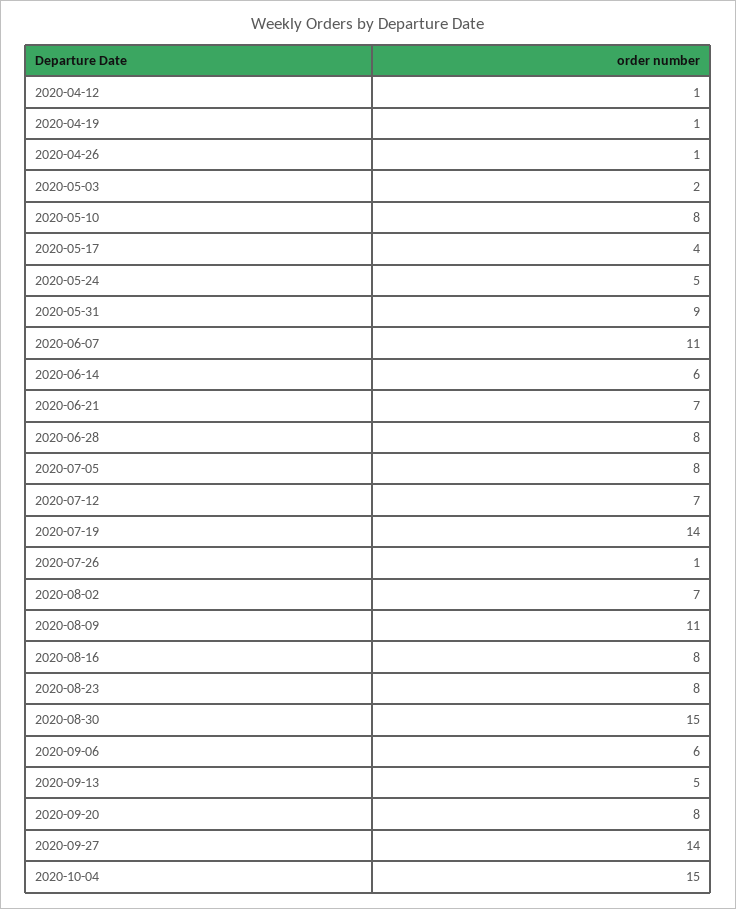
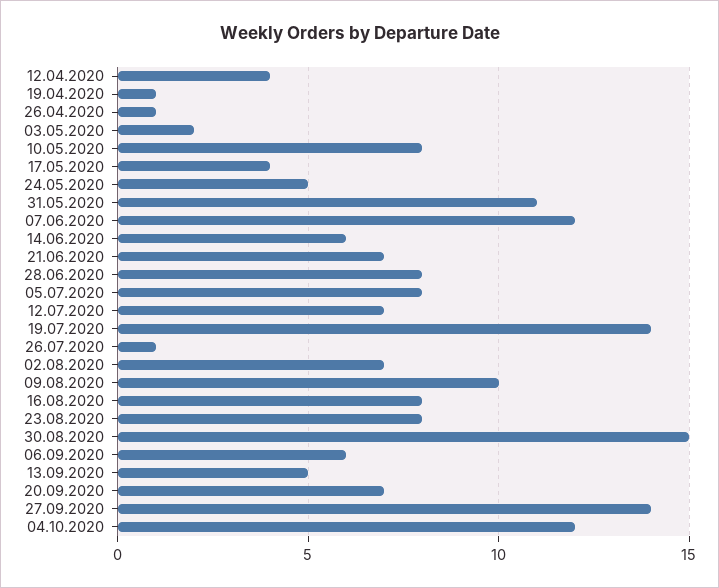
2020-04-12: 1 -> 4
2020-05-31: 9 -> 11
2020-06-07: 11 -> 12
2020-08-09: 11 -> 10
2020-09-20: 8 -> 7
2020-10-04: 15 -> 12

